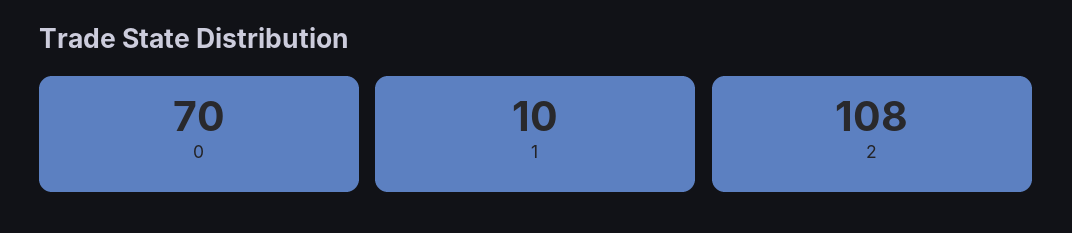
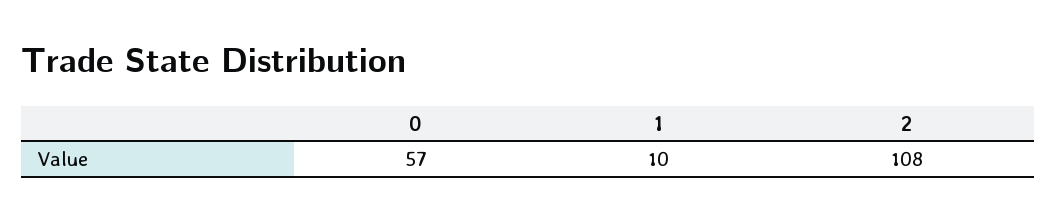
0: 70 -> 57

